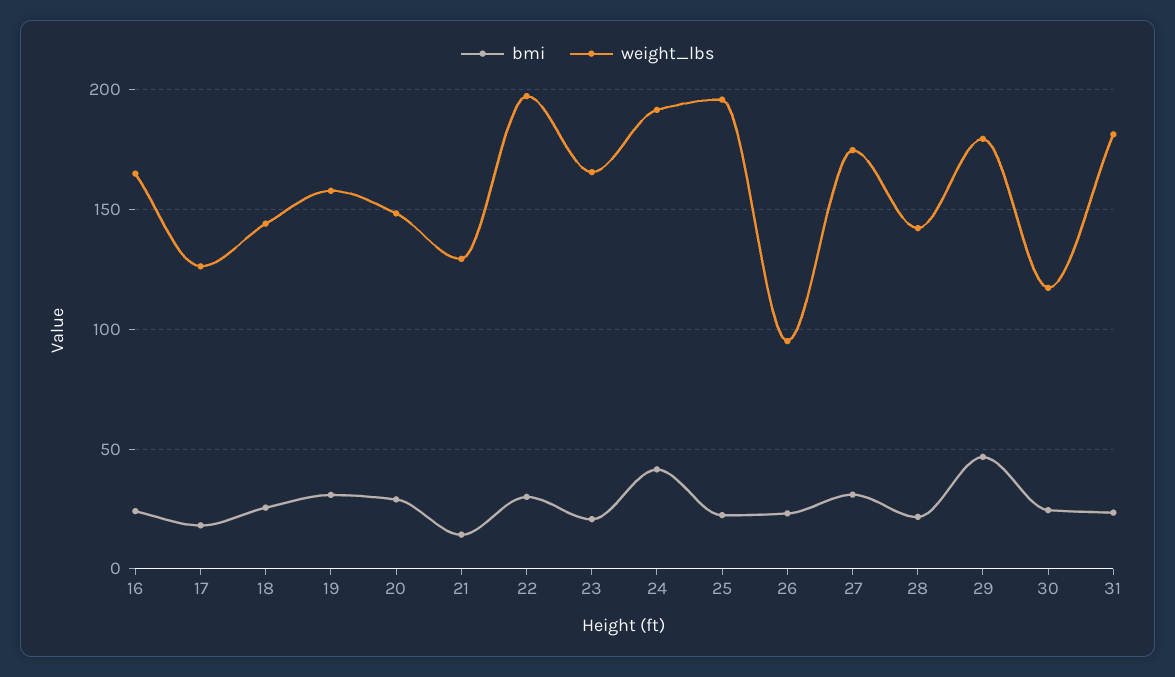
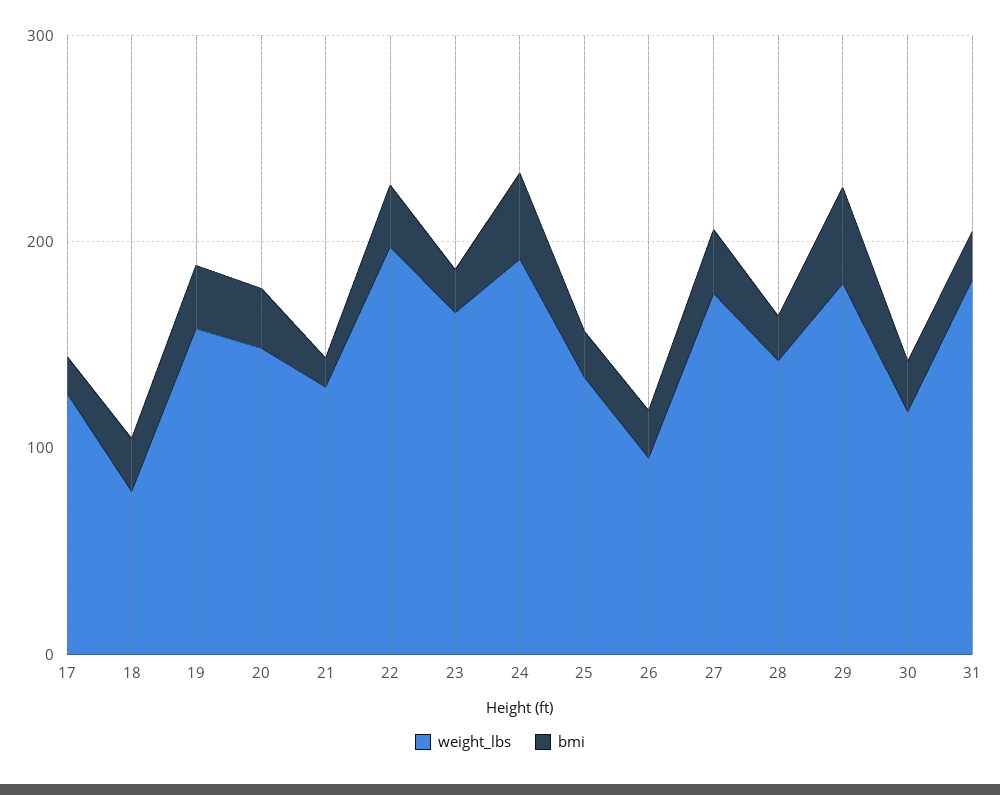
bmi, 16: 25 -> none
weight_lbs, 16: 165 -> none
weight_lbs, 18: 145 -> 80
weight_lbs, 25: 195 -> 140

